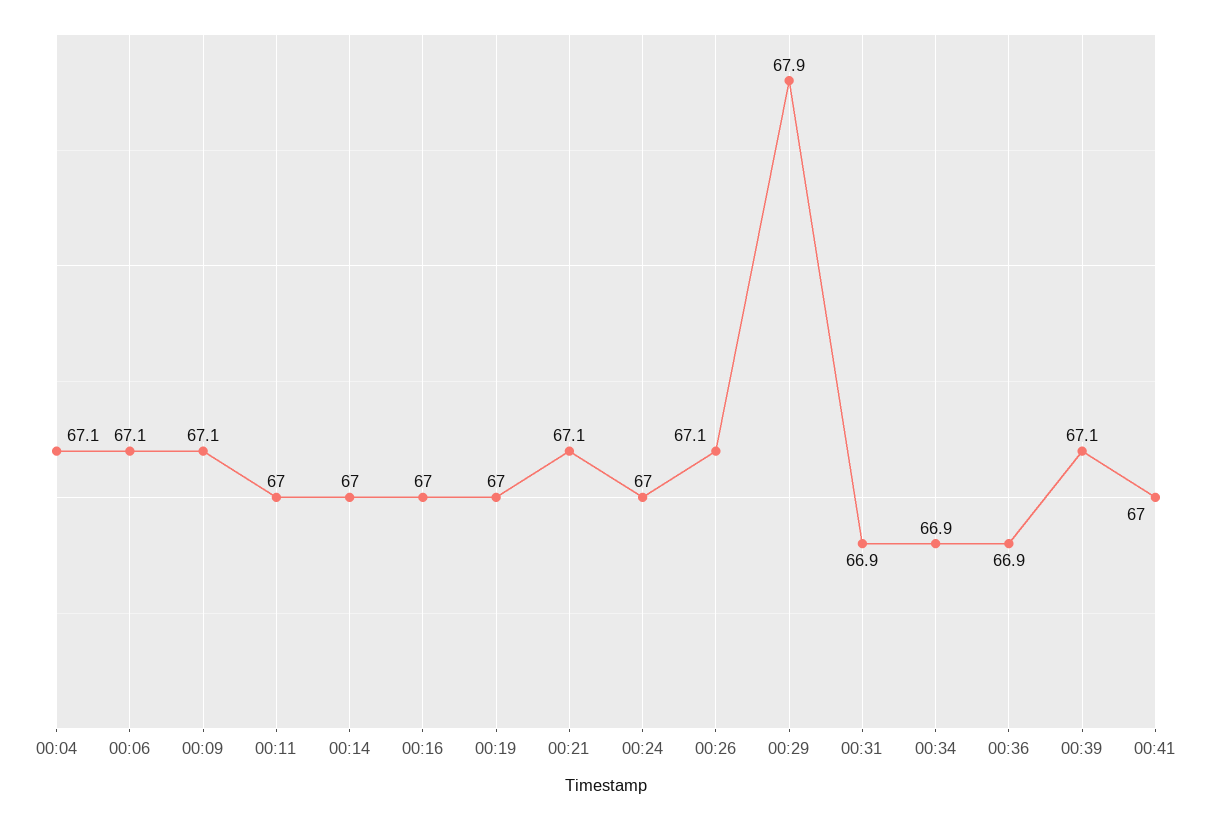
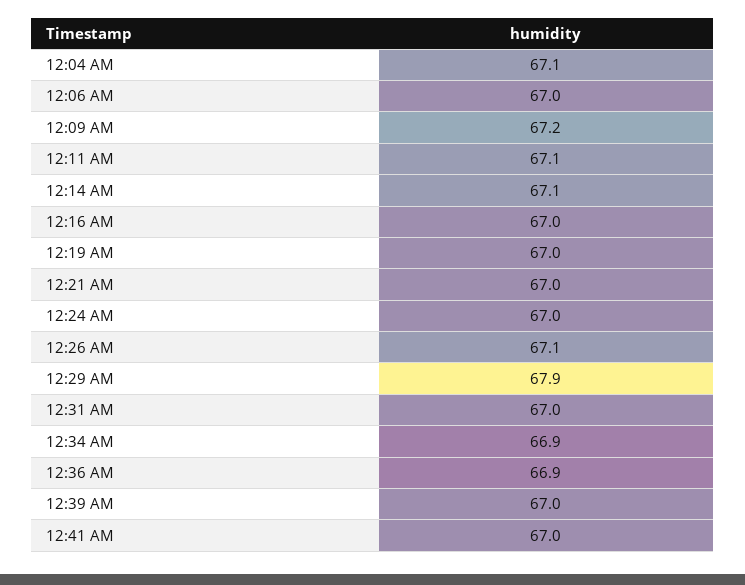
00:06: 67.1 -> 67
00:09: 67.1 -> 67.2
00:11: 67 -> 67.1
00:14: 67 -> 67.1
00:21: 67.1 -> 67
00:31: 66.9 -> 67
00:39: 67.1 -> 67

